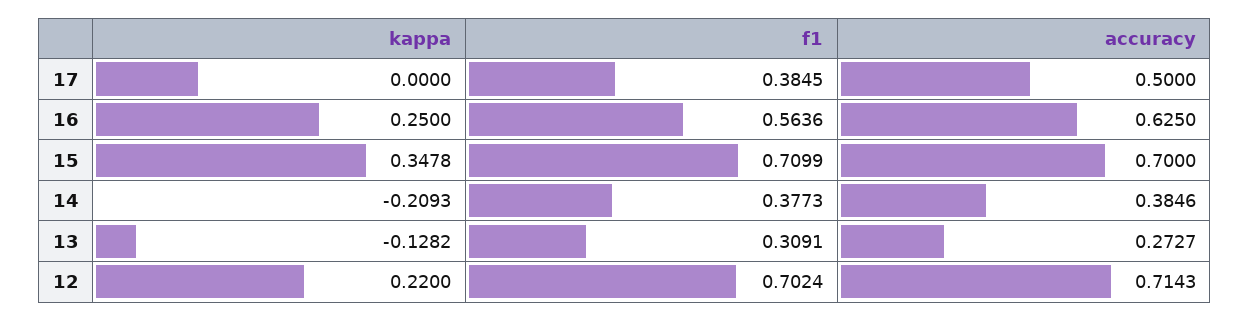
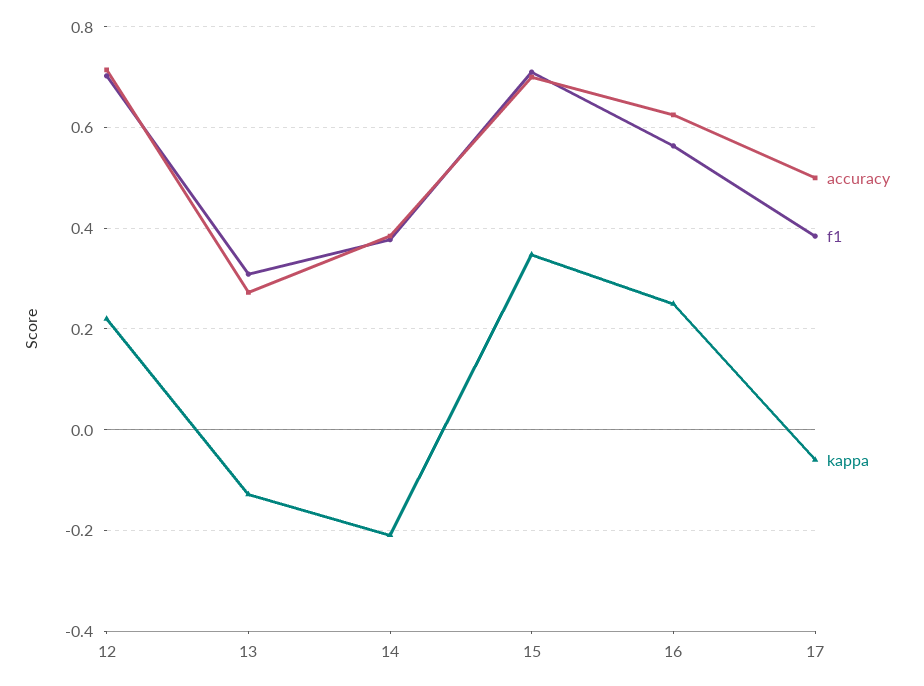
kappa, 17: 0 -> -0.06

